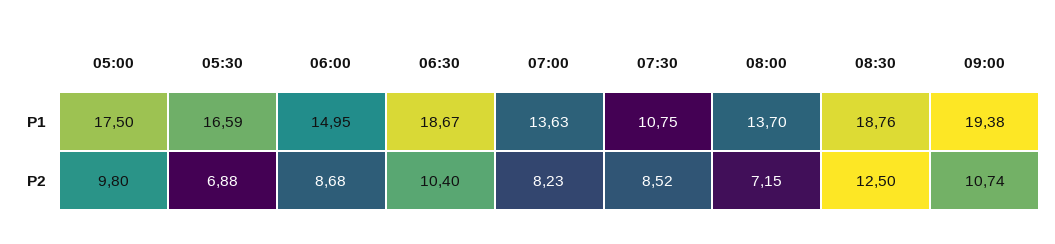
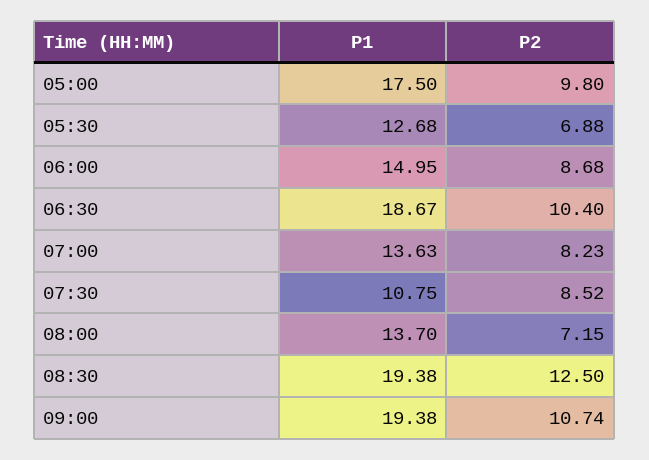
05:30, P1: 16.59 -> 12.68
08:30, P1: 18.76 -> 19.38

